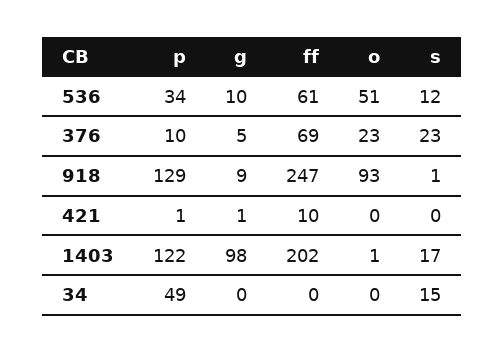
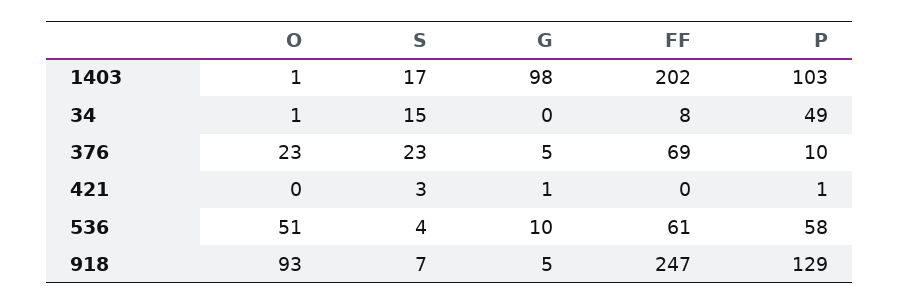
p, 536: 34 -> 58
s, 536: 12 -> 4
g, 918: 9 -> 5
s, 918: 1 -> 7
ff, 421: 10 -> 0
s, 421: 0 -> 3
p, 1403: 122 -> 103
ff, 34: 0 -> 8
o, 34: 0 -> 1

